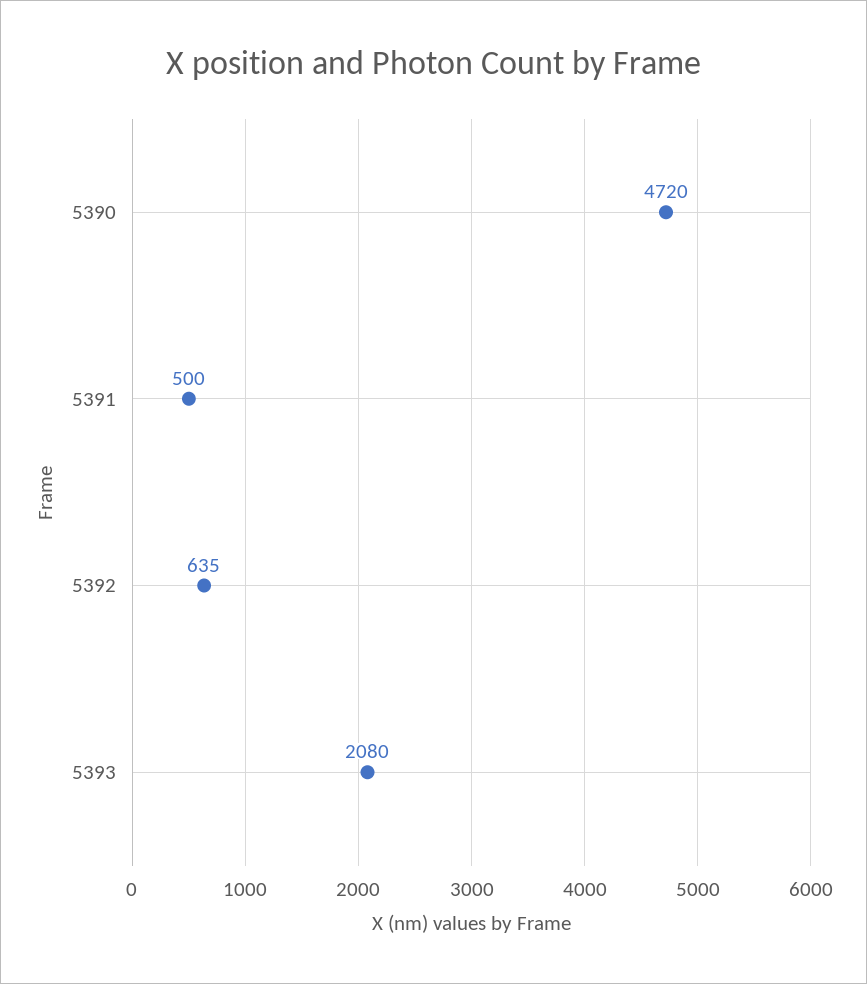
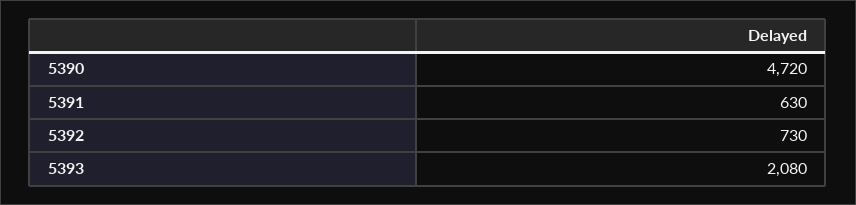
5391: 500 -> 630
5392: 635 -> 730

